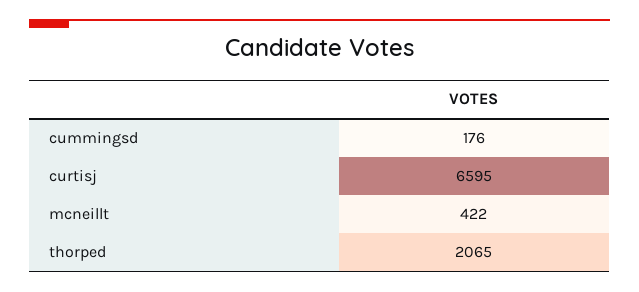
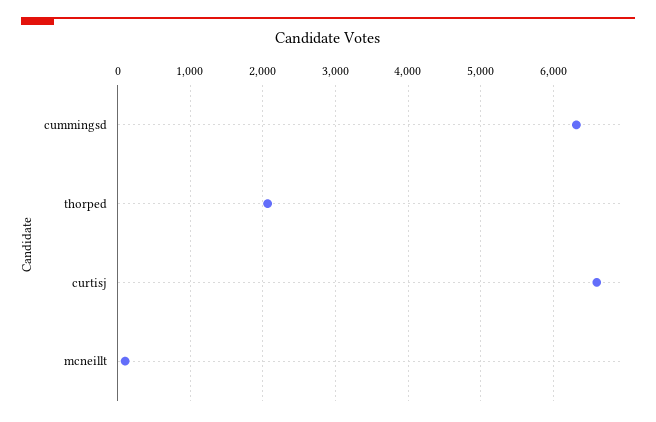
cummingsd: 176 -> 6300
mcneillt: 422 -> 100

